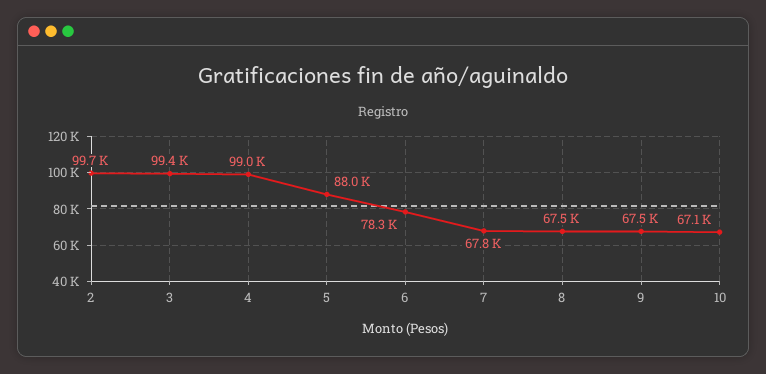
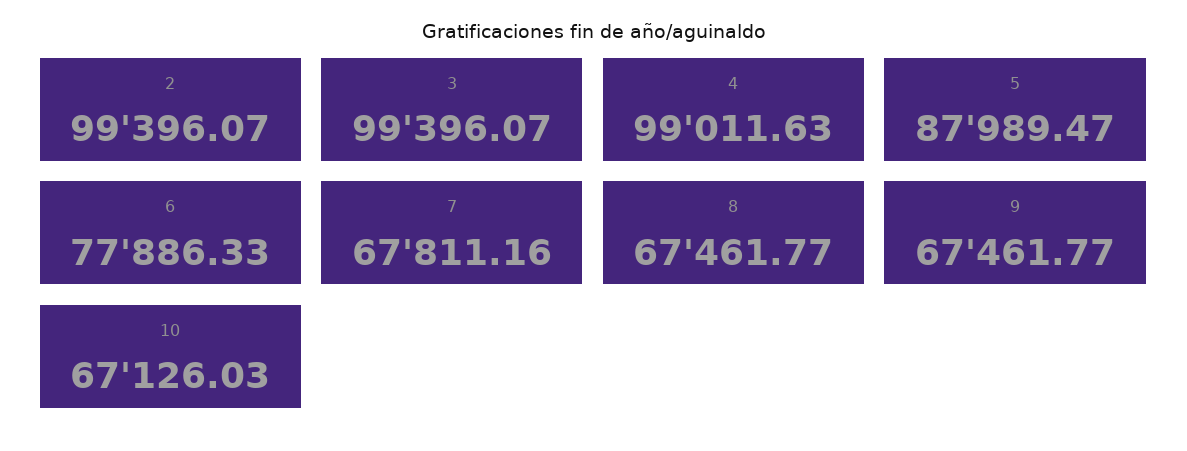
2: 99700 -> 99396.07
6: 78300 -> 77886.33

